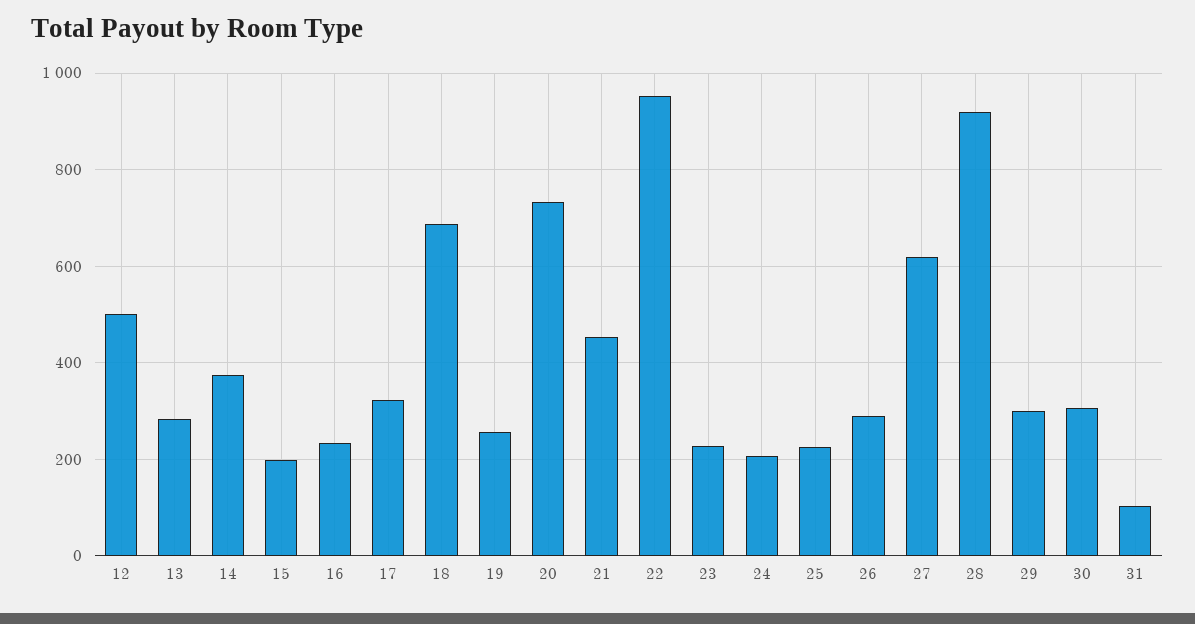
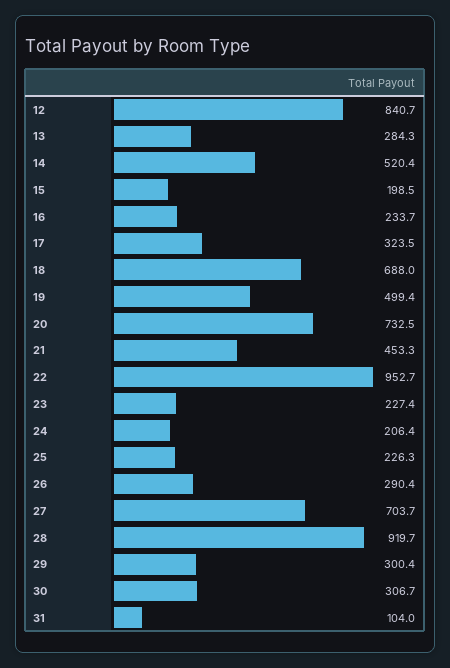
12: 500 -> 840.7
14: 380 -> 520.4
19: 260 -> 499.4
27: 620 -> 703.7

